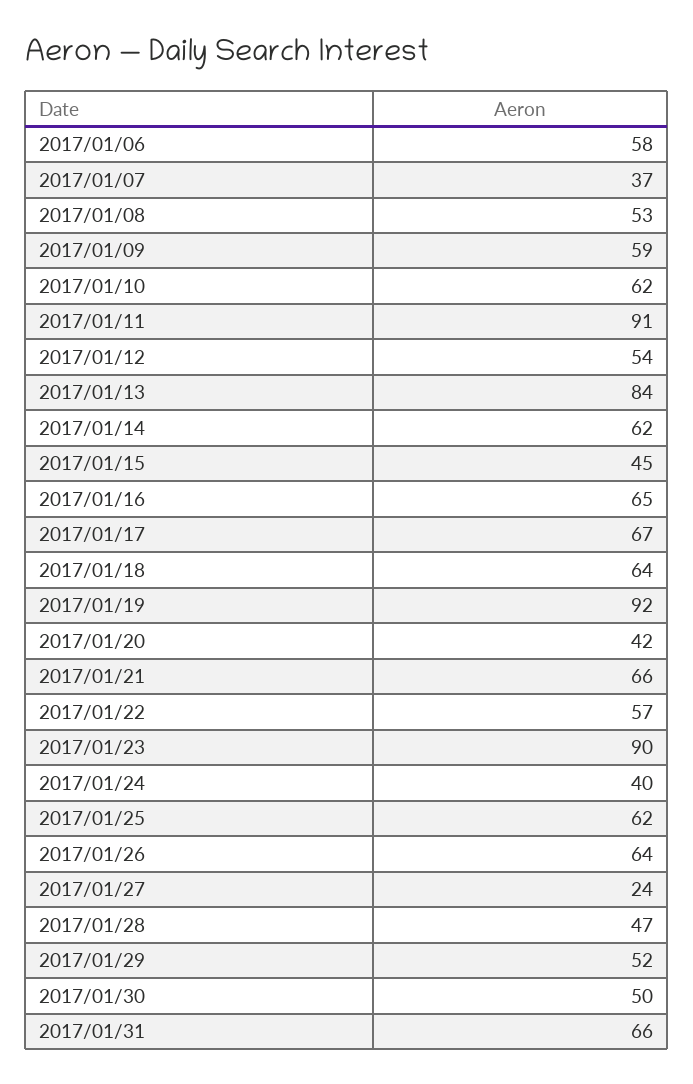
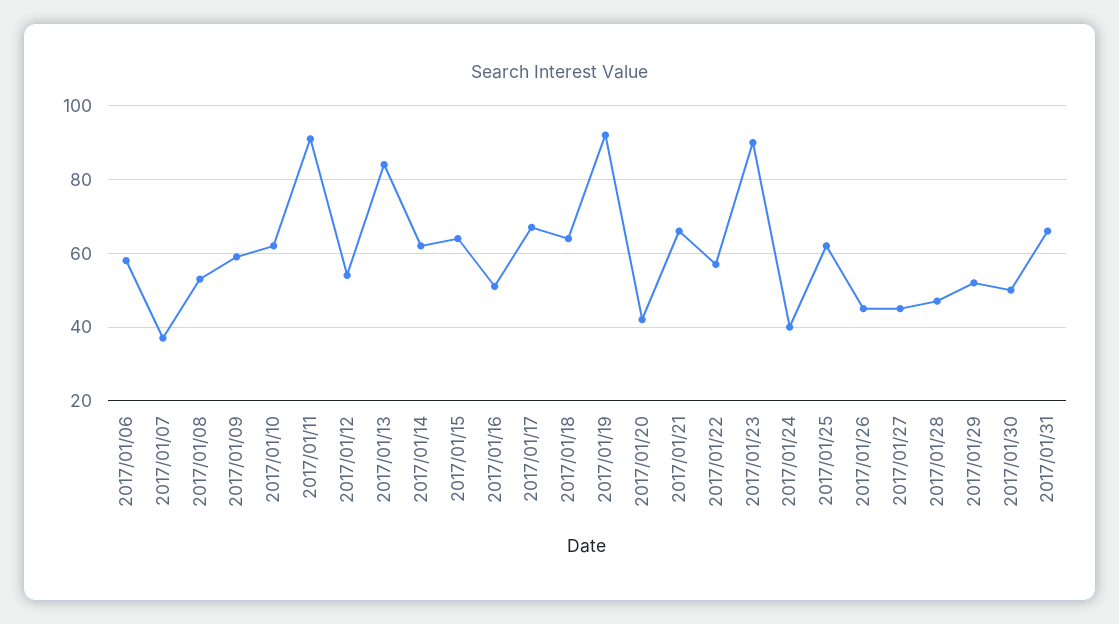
2017/01/15: 45 -> 65
2017/01/16: 65 -> 50
2017/01/26: 64 -> 45
2017/01/27: 24 -> 45

